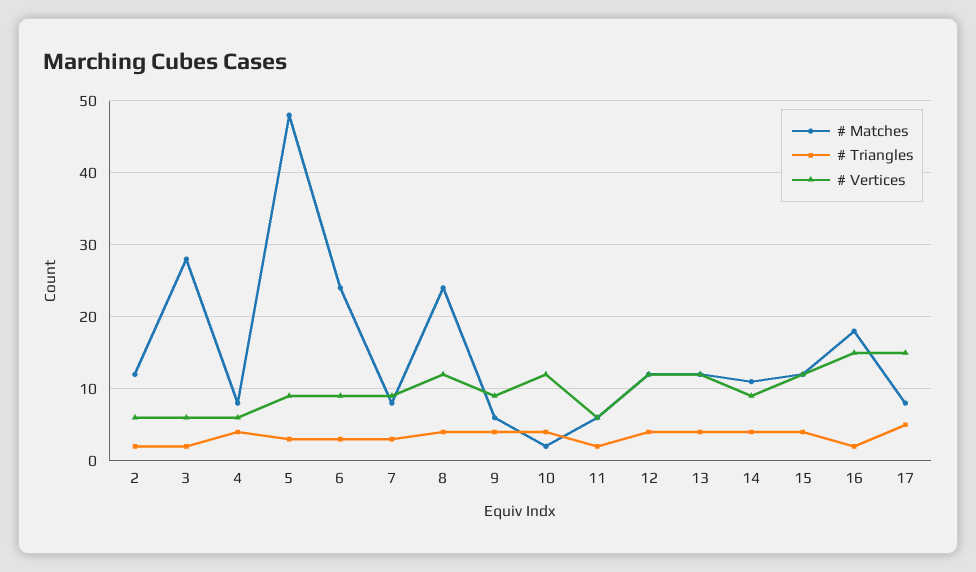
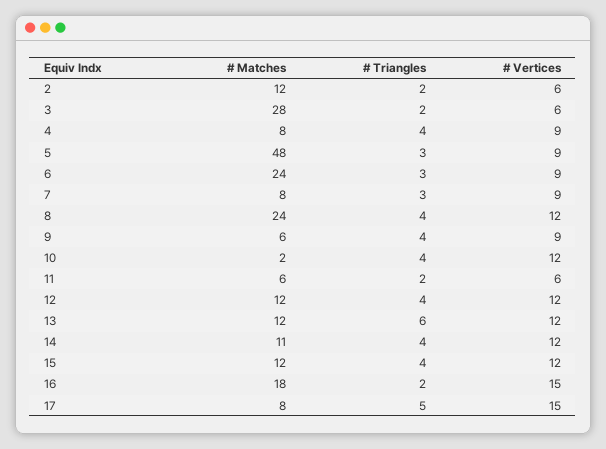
# Vertices, 4: 6 -> 9
# Triangles, 13: 4 -> 6
# Vertices, 14: 9 -> 12

